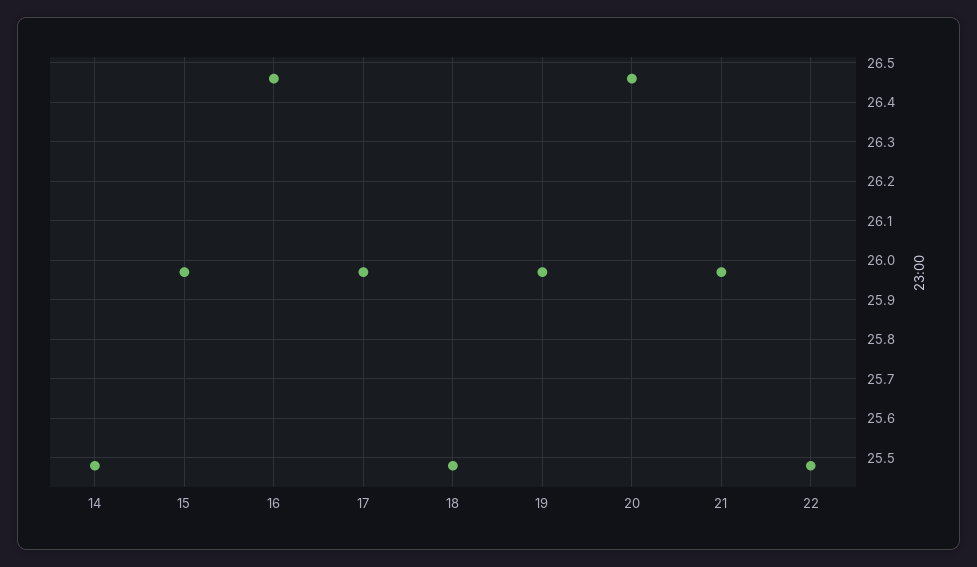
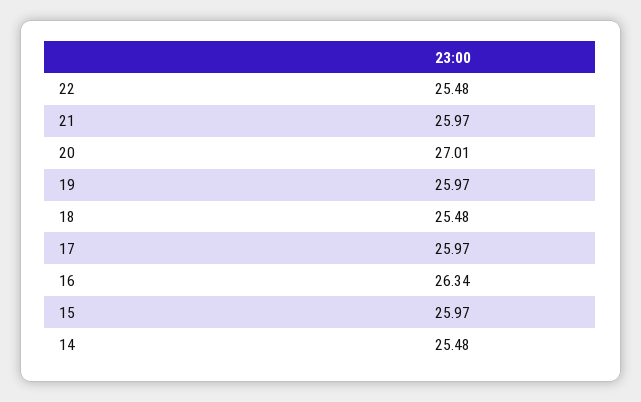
16: 26.45 -> 26.34
20: 26.45 -> 27.01

